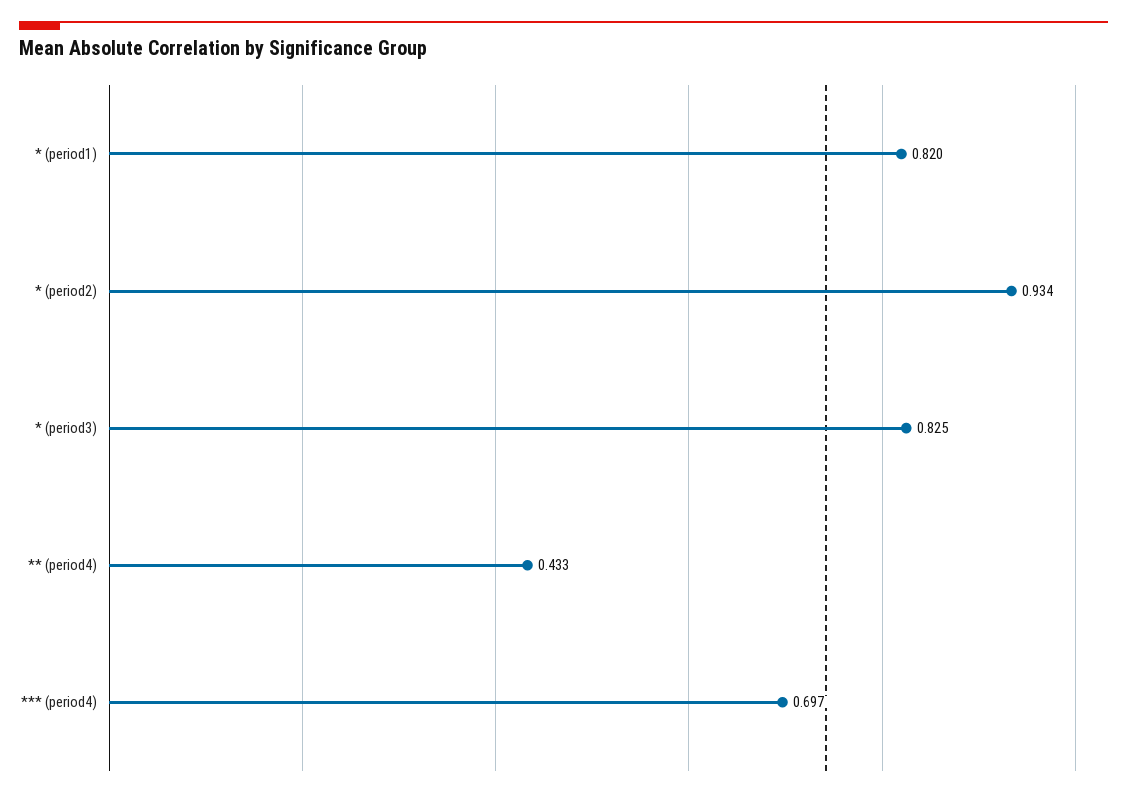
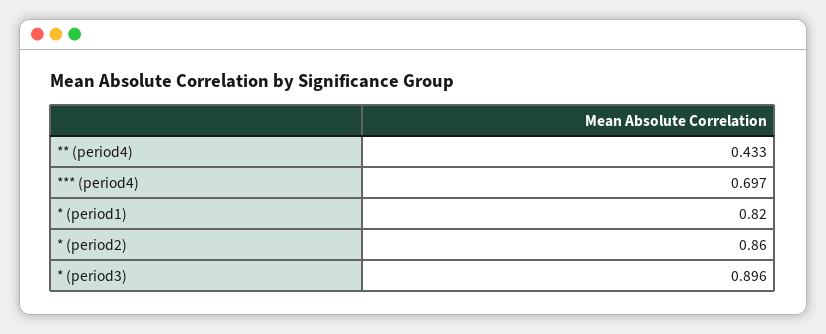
* (period2): 0.934 -> 0.86
* (period3): 0.825 -> 0.896

